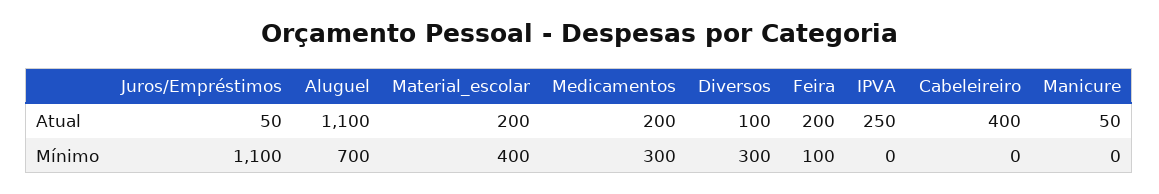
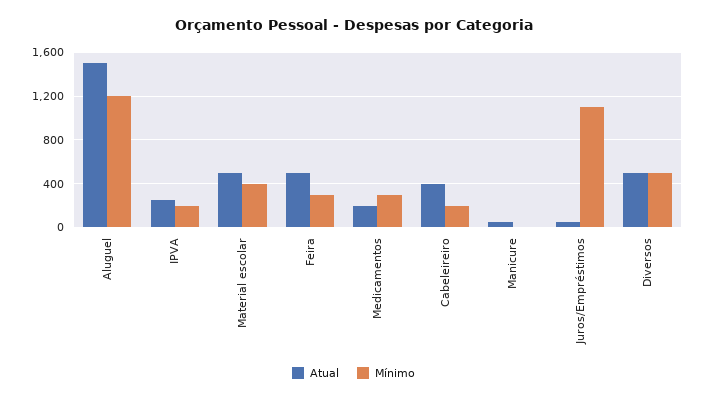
Atual, Aluguel: 1100 -> 1500
Atual, Material_escolar: 200 -> 500
Atual, Diversos: 100 -> 500
Atual, Feira: 200 -> 500
Mínimo, Aluguel: 700 -> 1200
Mínimo, Diversos: 300 -> 500
Mínimo, Feira: 100 -> 300
Mínimo, IPVA: 0 -> 200
Mínimo, Cabeleireiro: 0 -> 200

